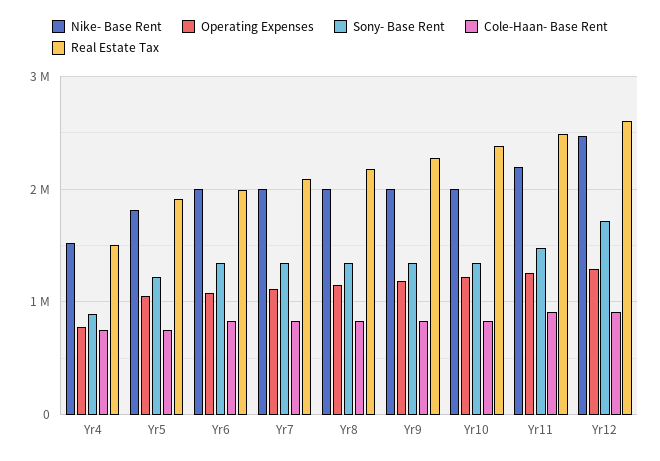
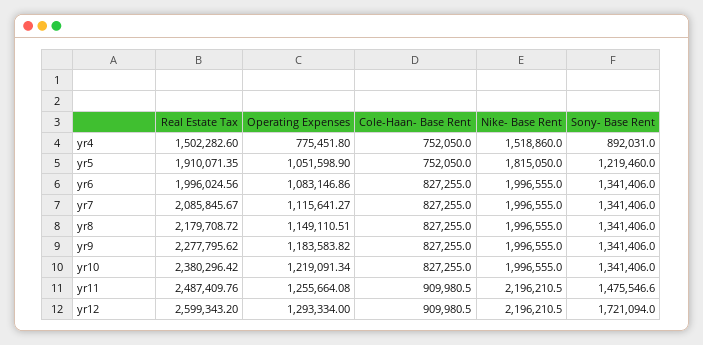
Nike- Base Rent, Yr12: 2500000 -> 2196210.5

